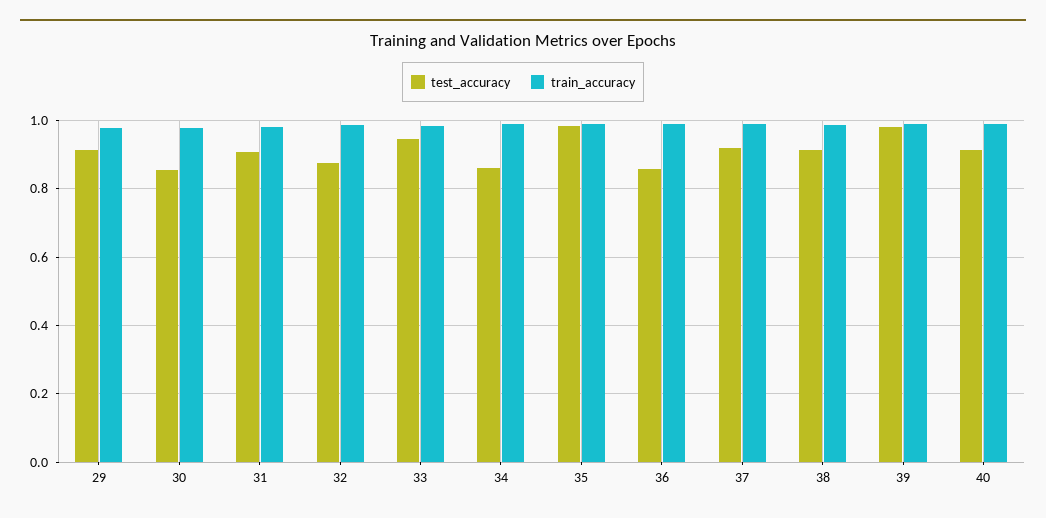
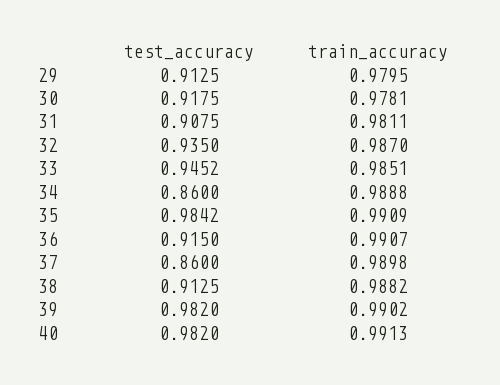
test_accuracy, 30: 0.86 -> 0.9175
test_accuracy, 32: 0.88 -> 0.935
test_accuracy, 36: 0.86 -> 0.915
test_accuracy, 37: 0.92 -> 0.86
test_accuracy, 40: 0.92 -> 0.982

